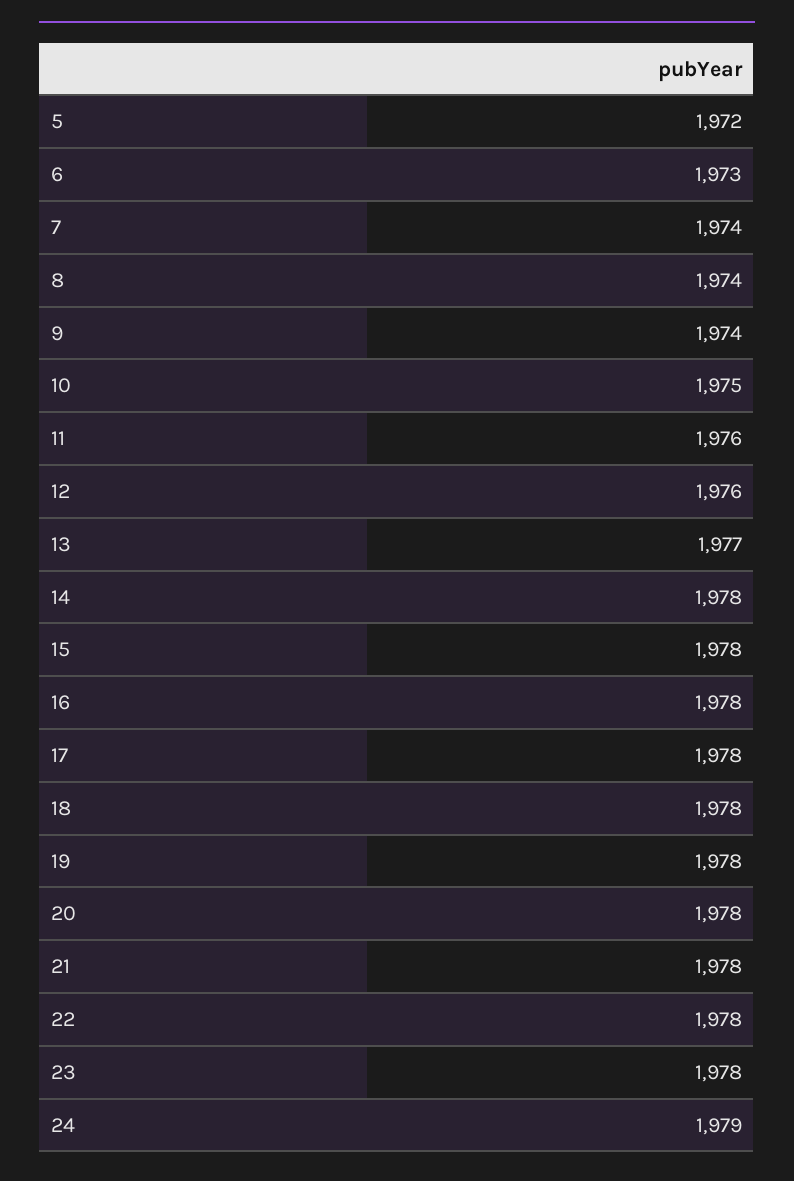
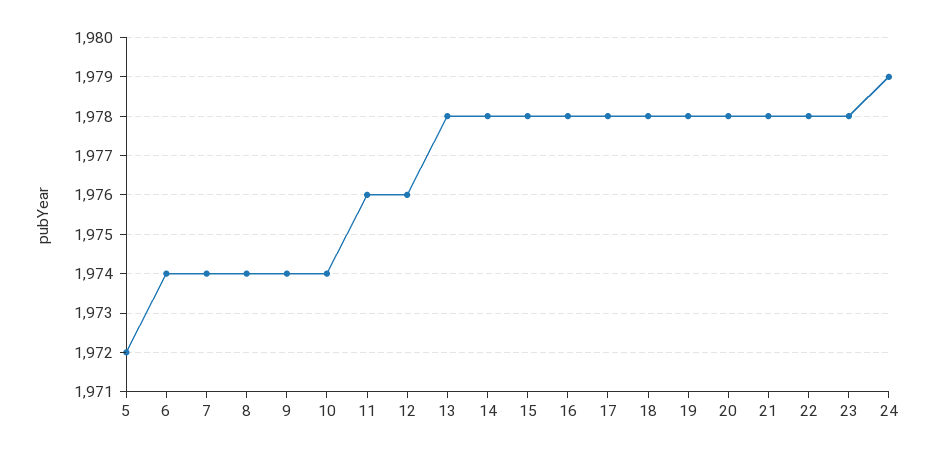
6: 1973 -> 1974
10: 1975 -> 1974
13: 1977 -> 1978

